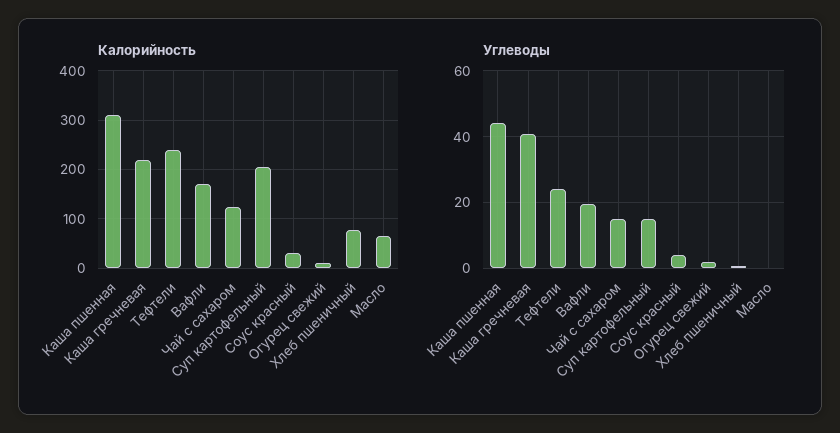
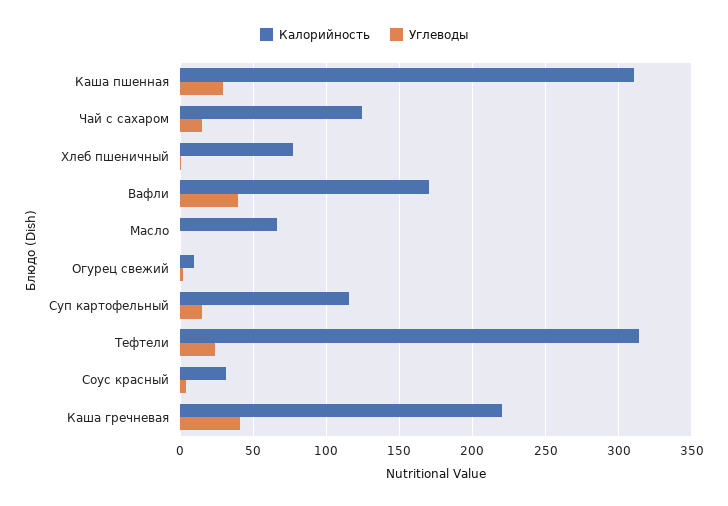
Калорийность, Тефтели: 240 -> 315
Калорийность, Суп картофельный: 200 -> 115
Углеводы, Каша пшенная: 44 -> 30
Углеводы, Вафли: 20 -> 40

